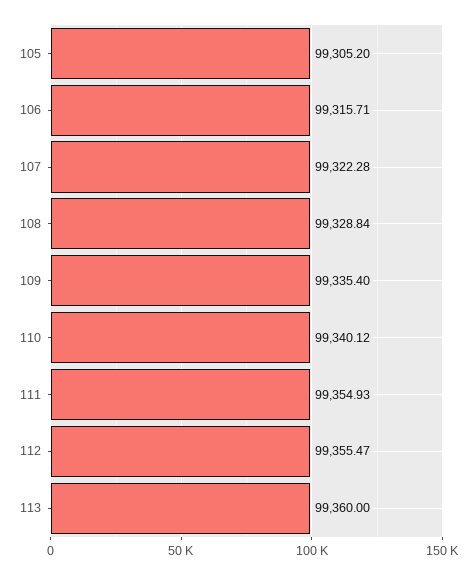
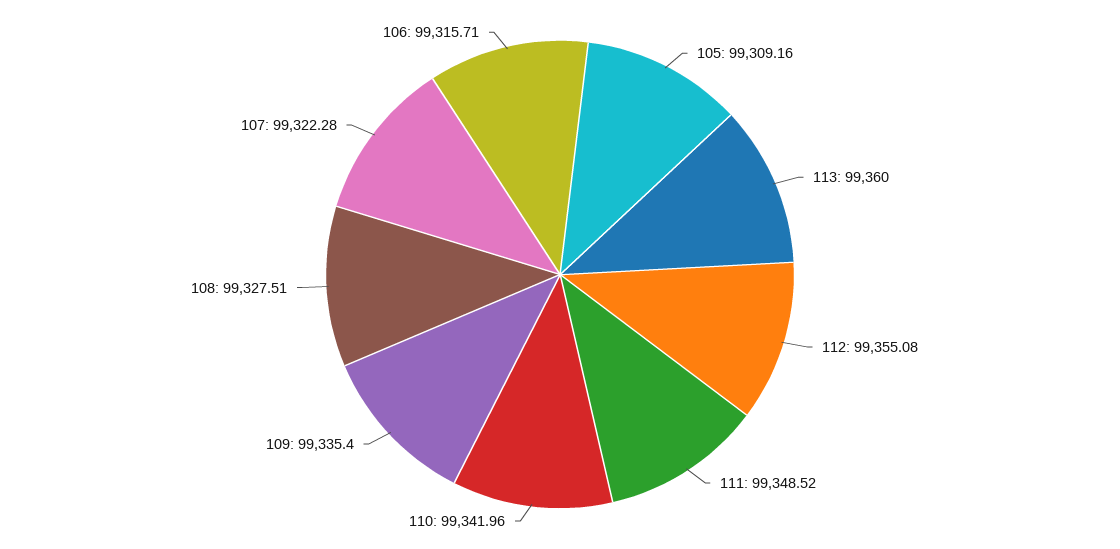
105: 99305.2 -> 99309.16
108: 99328.84 -> 99327.51
110: 99340.12 -> 99341.96
111: 99354.93 -> 99348.52
112: 99355.47 -> 99355.08

